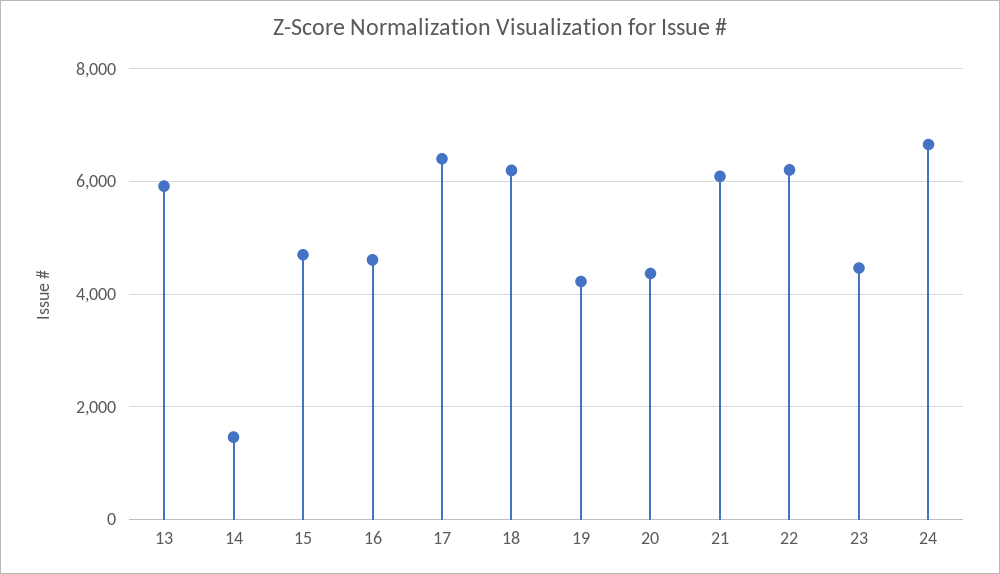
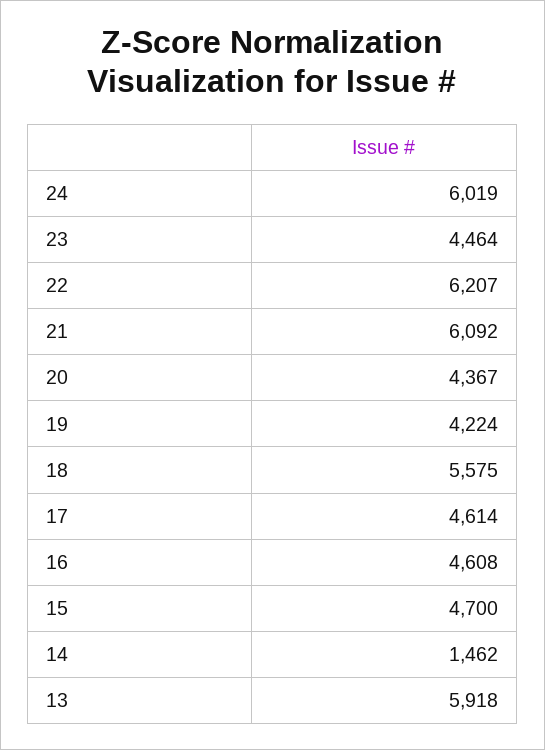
17: 6400 -> 4614
18: 6200 -> 5575
24: 6600 -> 6019

